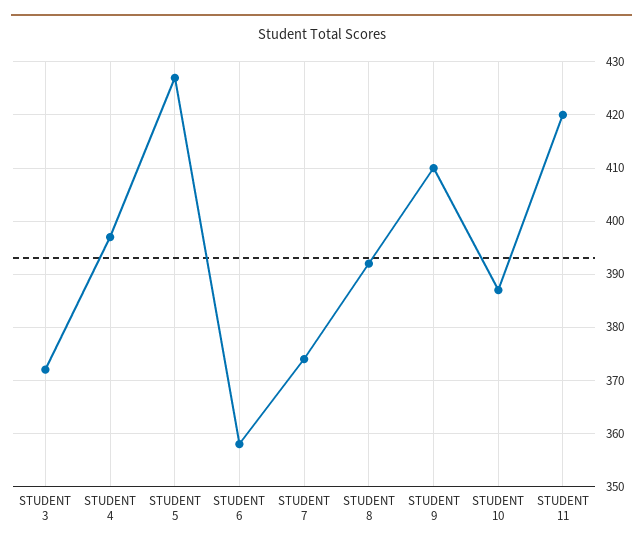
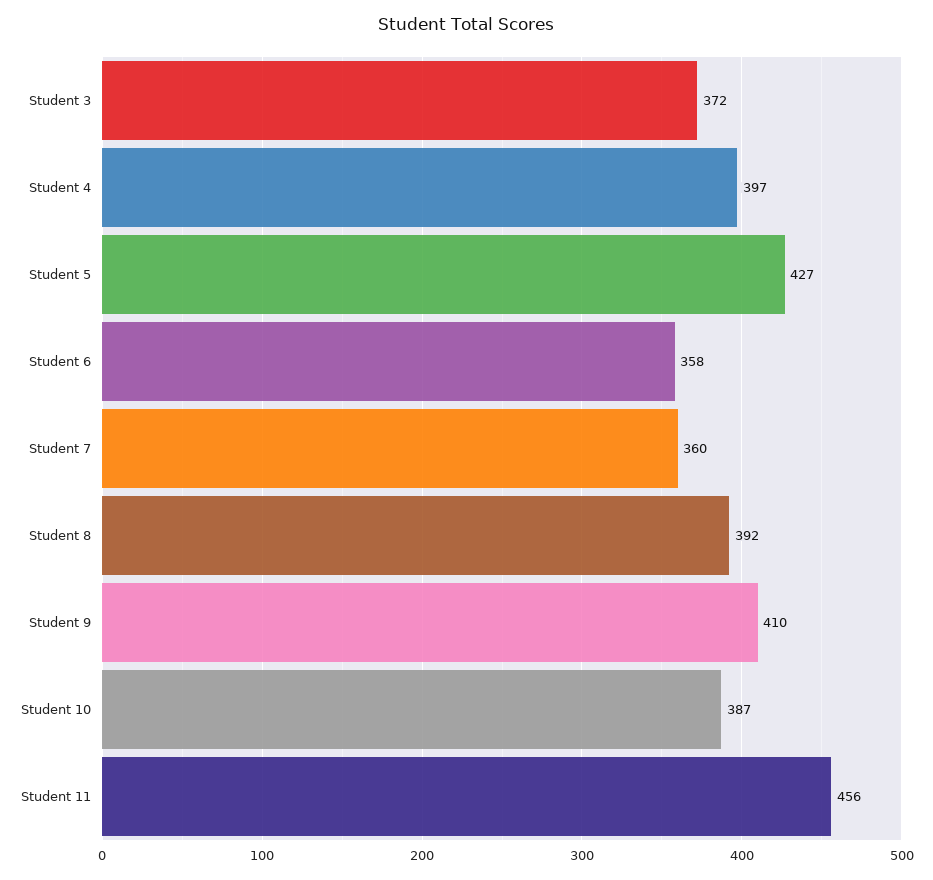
STUDENT 7: 375 -> 360
STUDENT 11: 420 -> 456

